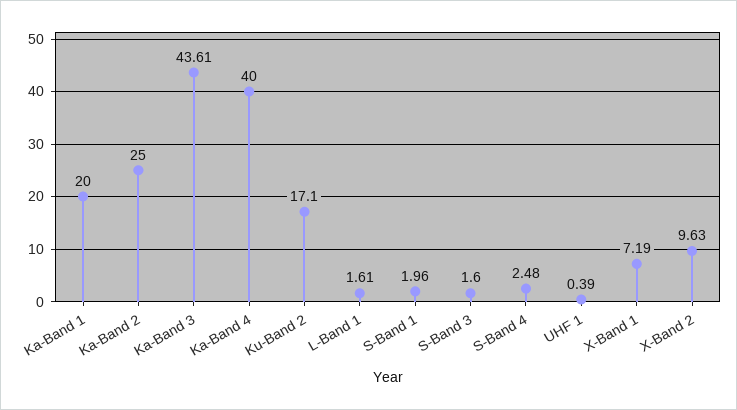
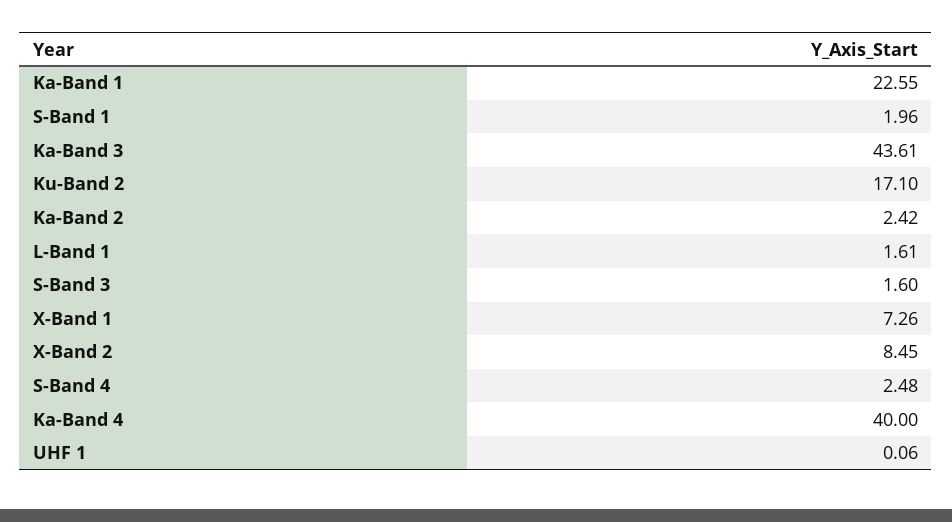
Ka-Band 1: 20 -> 22.55
Ka-Band 2: 25 -> 2.42
UHF 1: 0.39 -> 0.06
X-Band 1: 7.19 -> 7.26
X-Band 2: 9.63 -> 8.45

